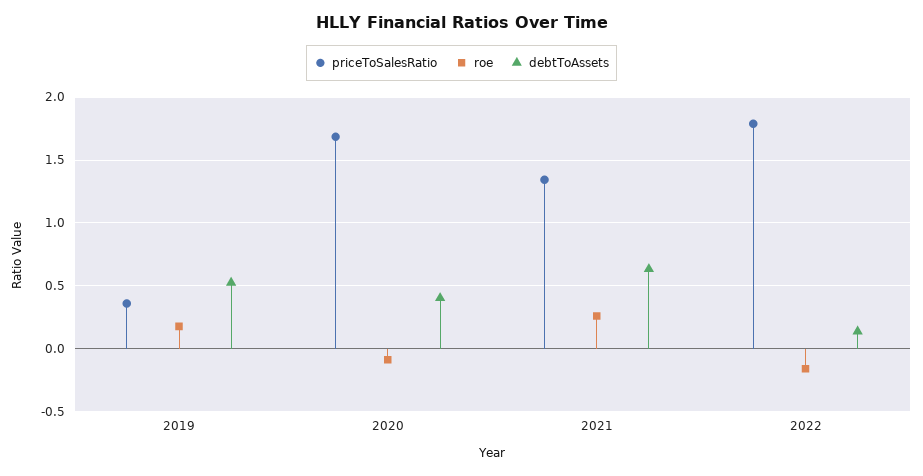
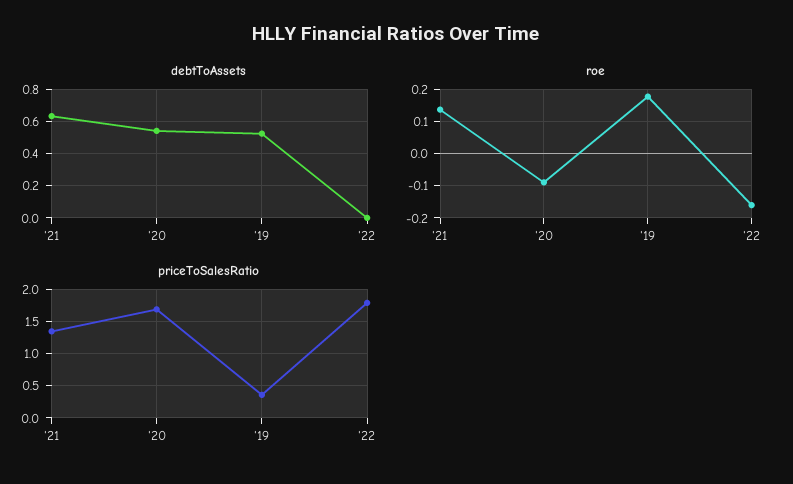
debtToAssets, 2020: 0.4 -> 0.55
roe, 2021: 0.25 -> 0.14
debtToAssets, 2022: 0.15 -> 0

